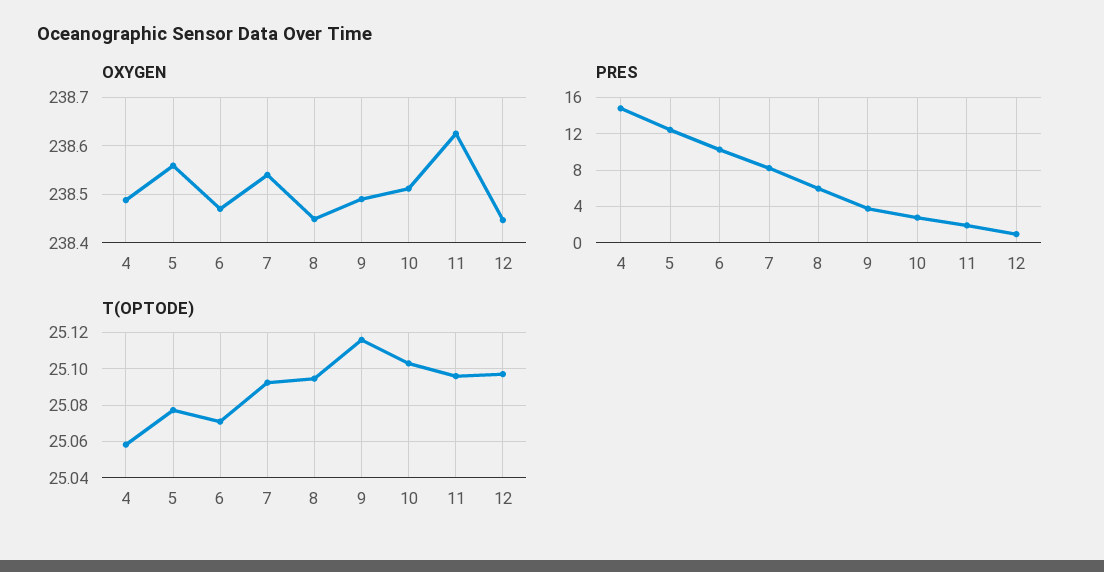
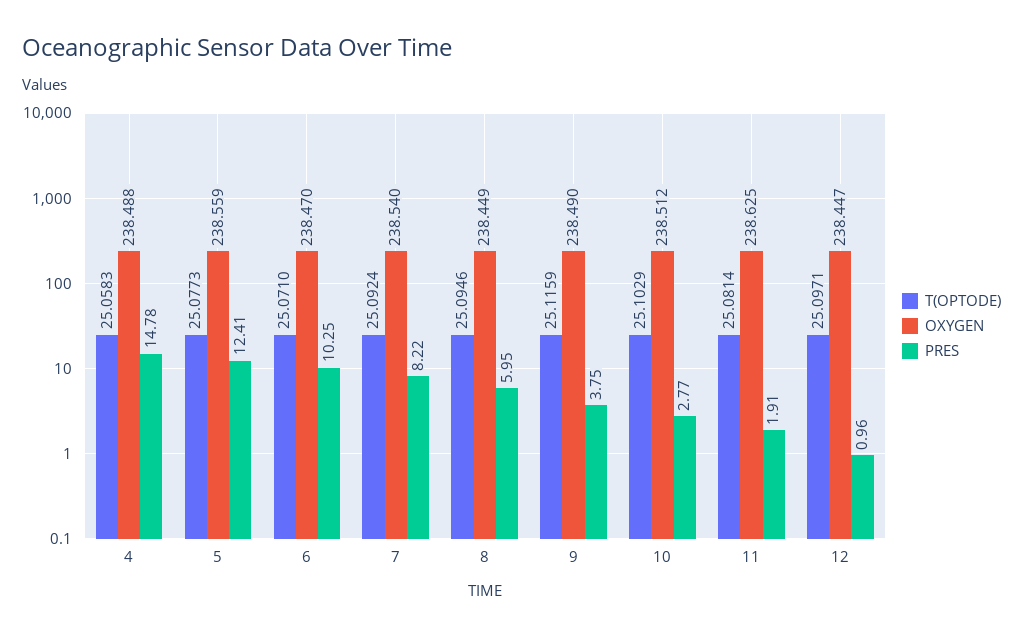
T(OPTODE), 11: 25.095 -> 25.0814

